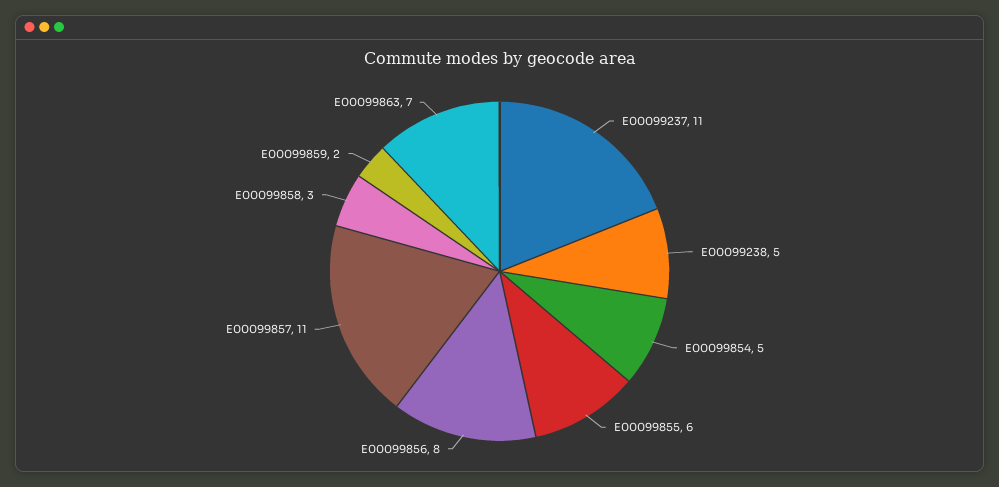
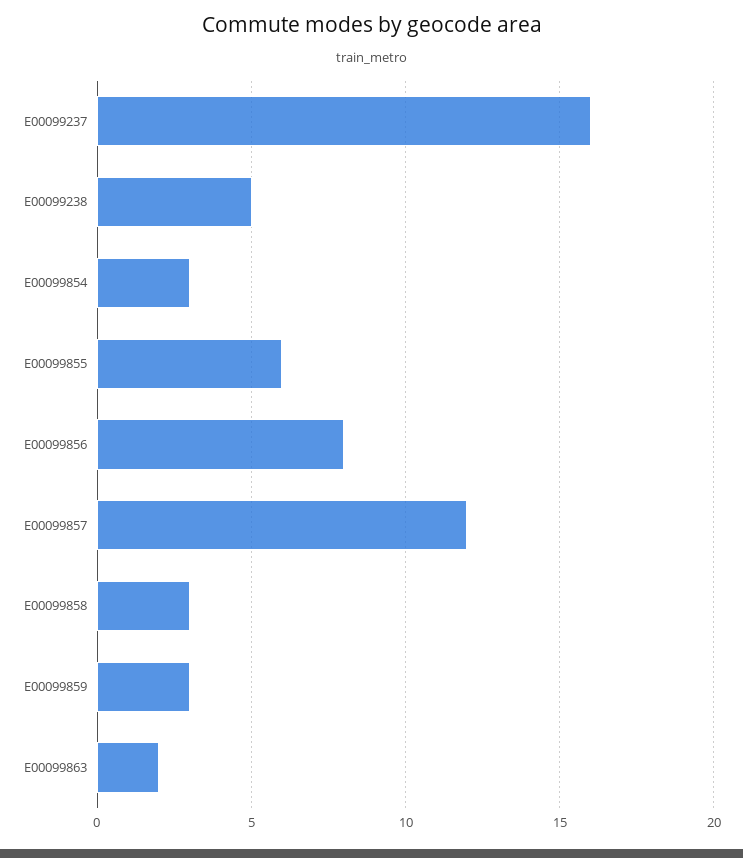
E00099237: 11 -> 16
E00099854: 5 -> 3
E00099857: 11 -> 12
E00099859: 2 -> 3
E00099863: 7 -> 2

